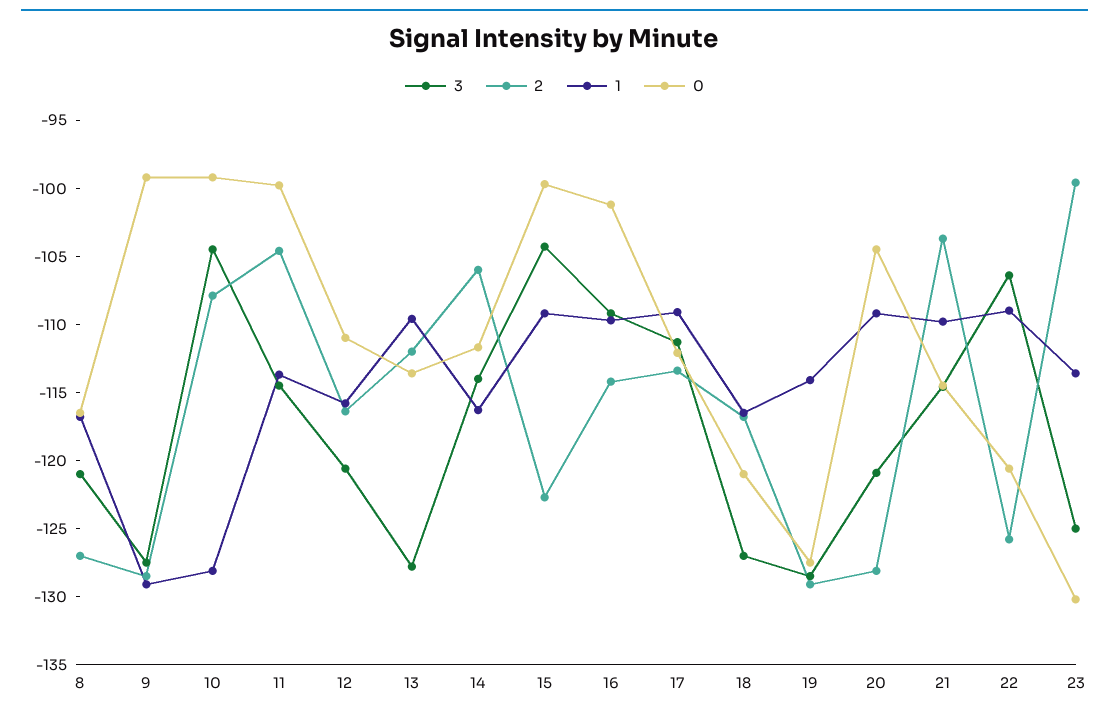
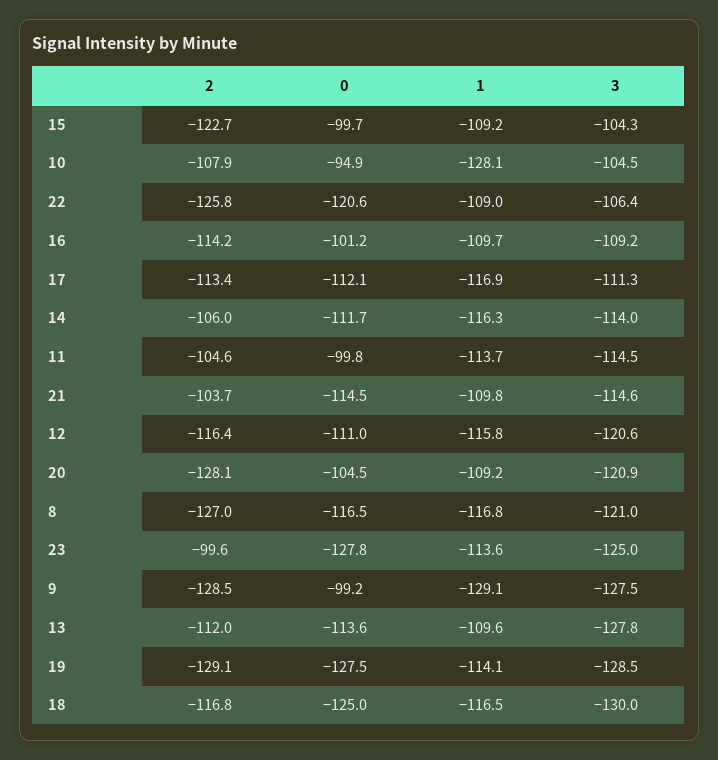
0, 10: -99 -> -94.9
1, 17: -109 -> -116.9
3, 18: -127 -> -130
0, 18: -121 -> -125
0, 23: -130 -> -127.8

